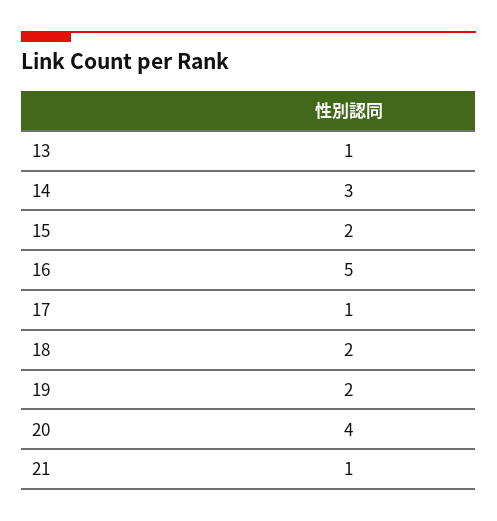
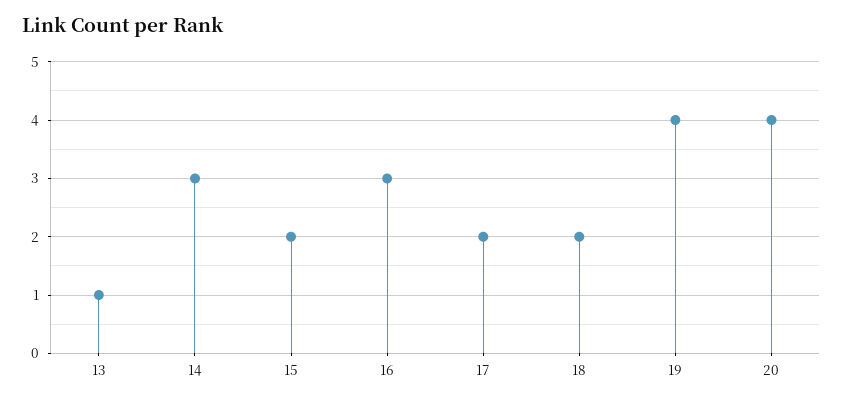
16: 5 -> 3
17: 1 -> 2
19: 2 -> 4
21: 1 -> none

